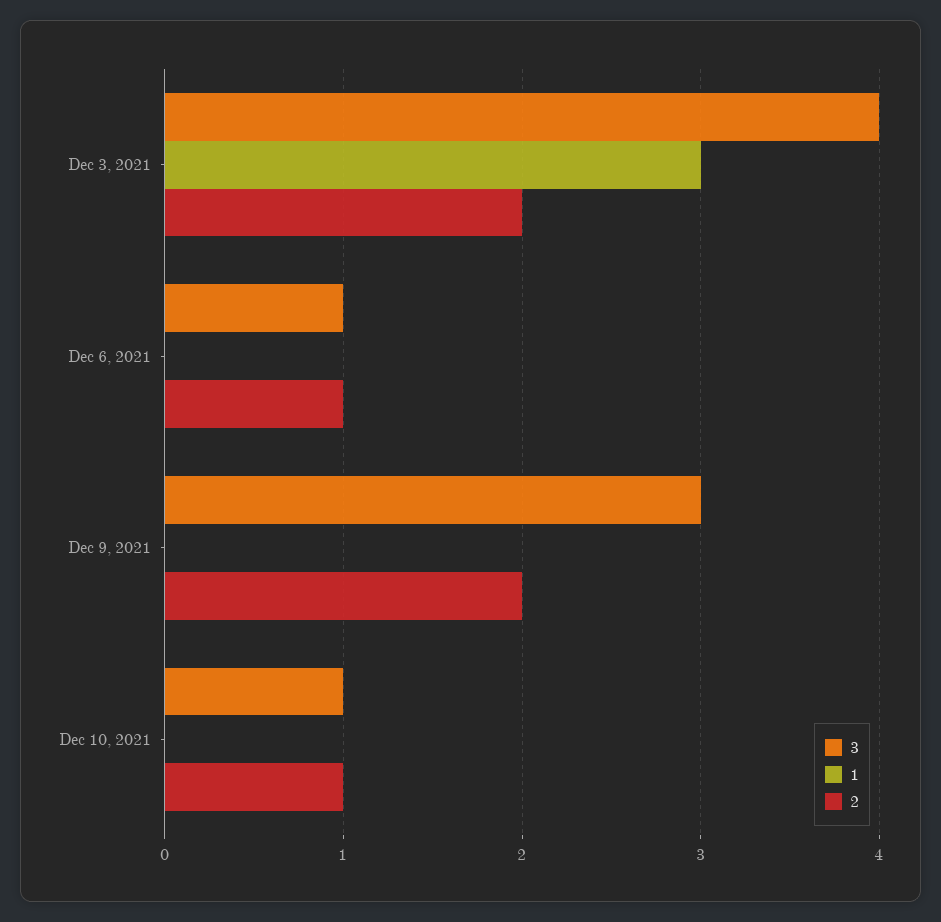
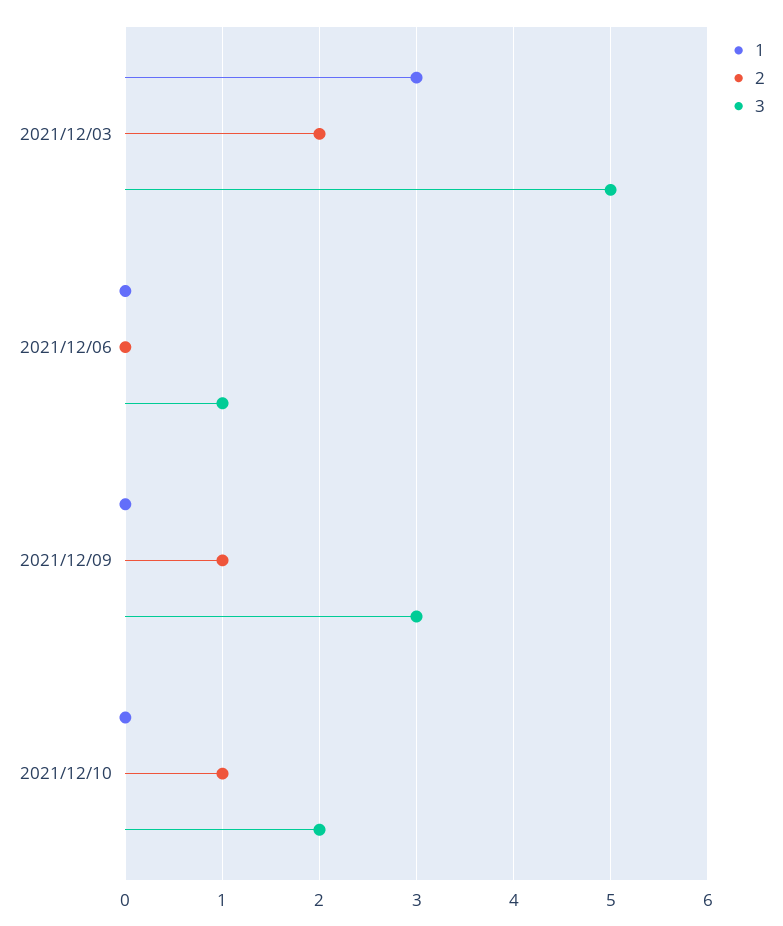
3, Dec 3, 2021: 4 -> 5
2, Dec 6, 2021: 1 -> 0
2, Dec 9, 2021: 2 -> 1
3, Dec 10, 2021: 1 -> 2

